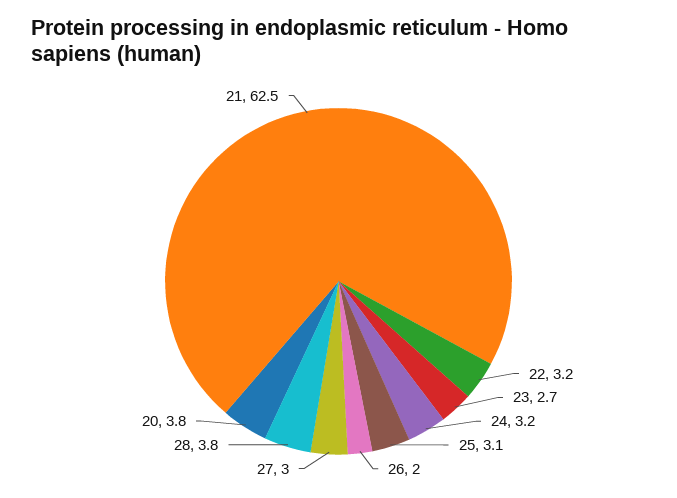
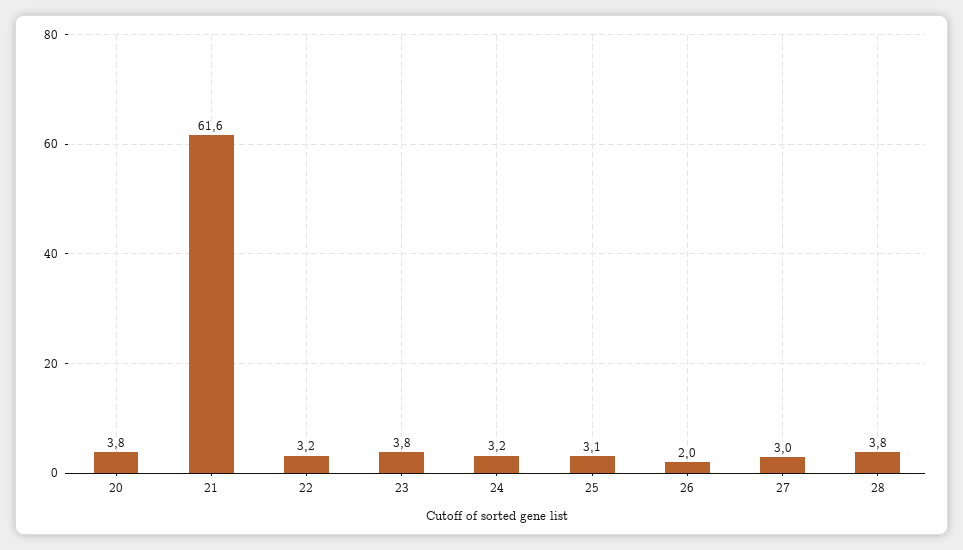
23: 2.7 -> 3.8
21: 62.5 -> 61.6

